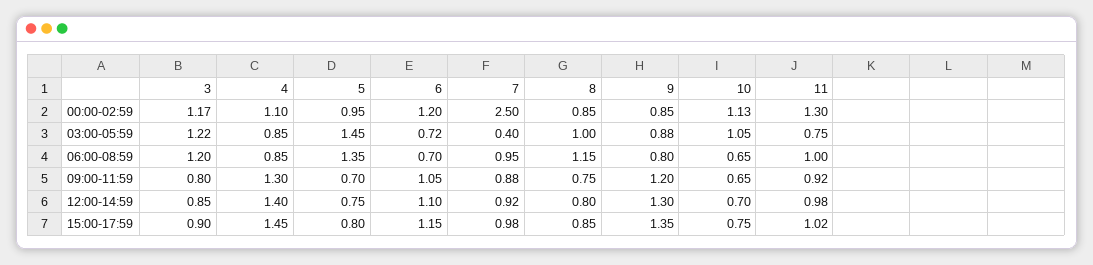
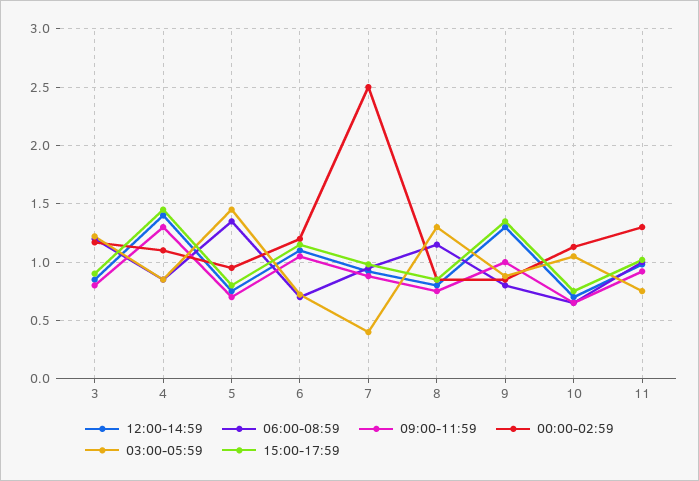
03:00-05:59, 8: 1 -> 1.3
09:00-11:59, 9: 1.2 -> 1

